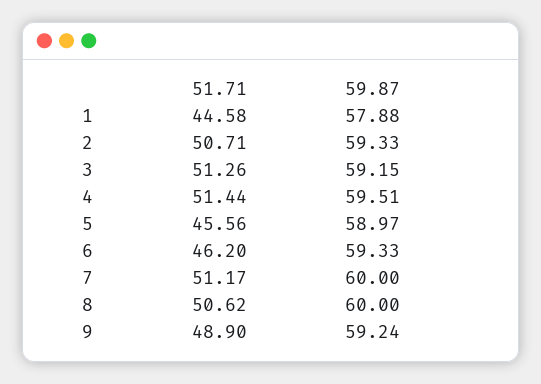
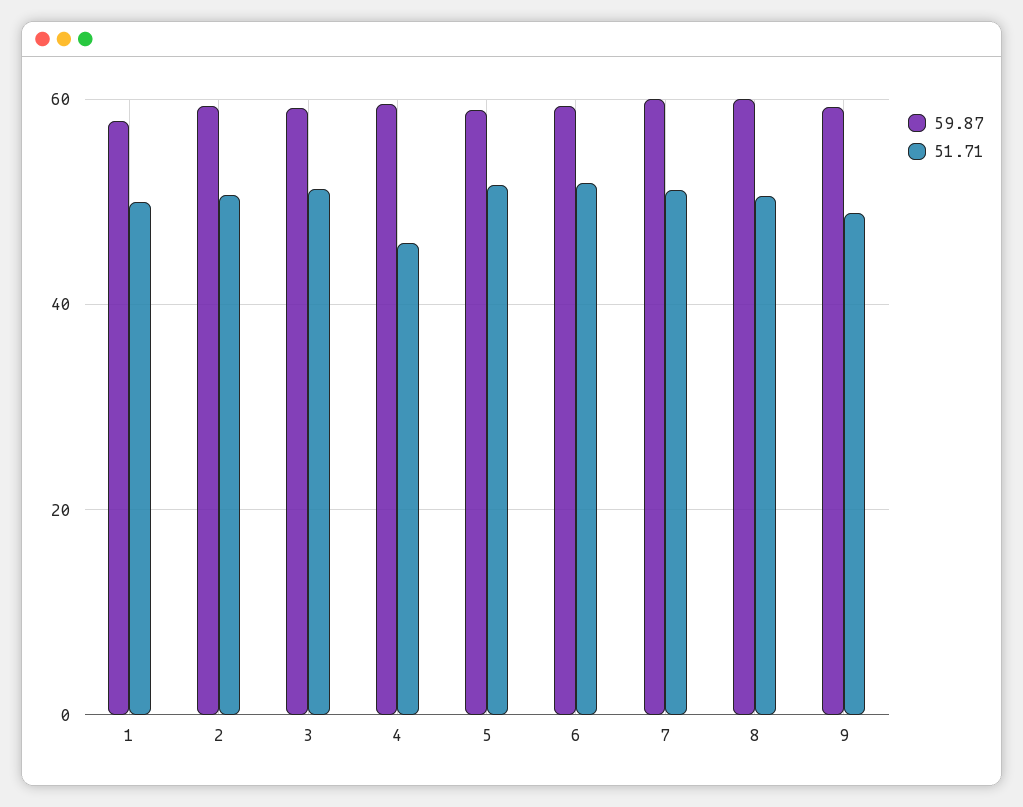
51.71, 1: 44.58 -> 50
51.71, 4: 51.44 -> 46
51.71, 5: 45.56 -> 52
51.71, 6: 46.2 -> 52

